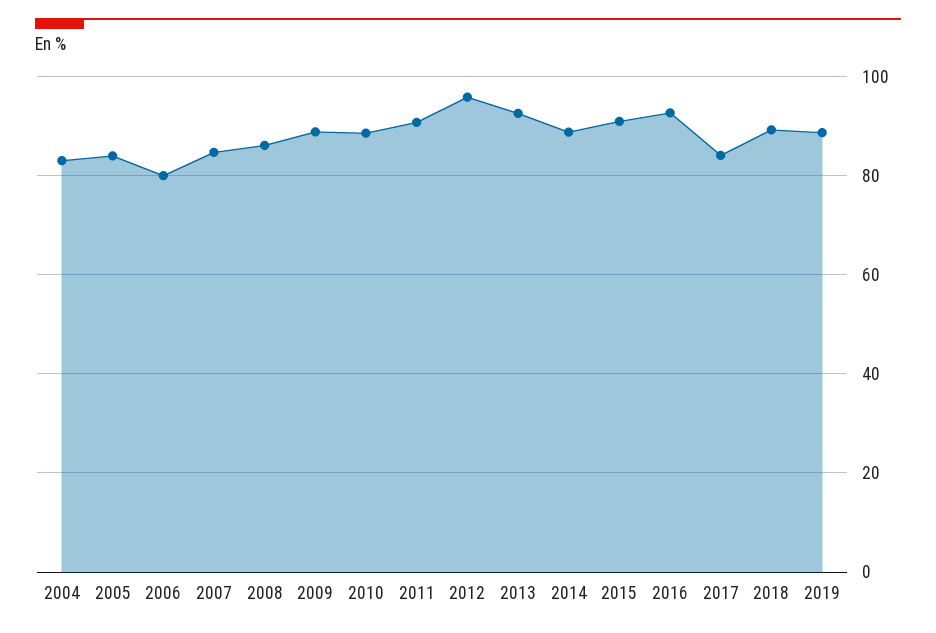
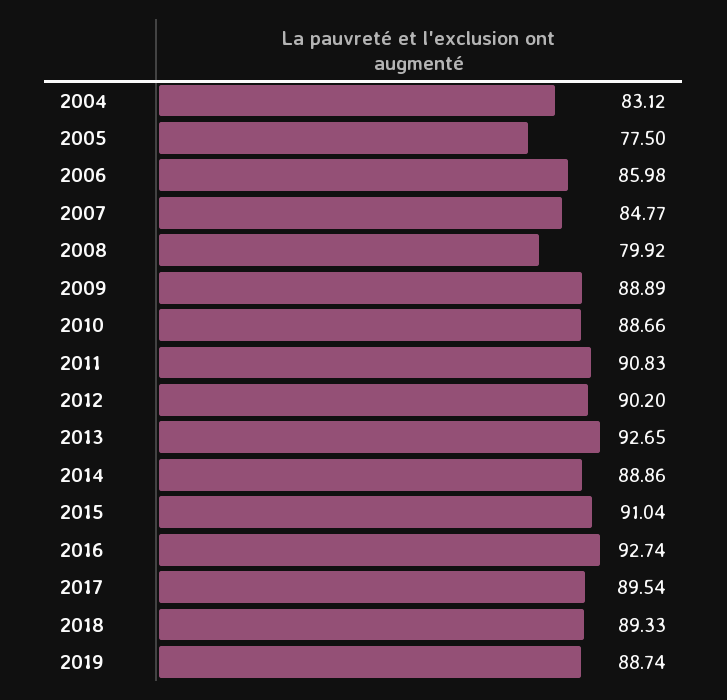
2005: 84 -> 77.5
2006: 80 -> 85.98
2008: 86 -> 79.92
2012: 96 -> 90.2
2017: 84 -> 89.54

